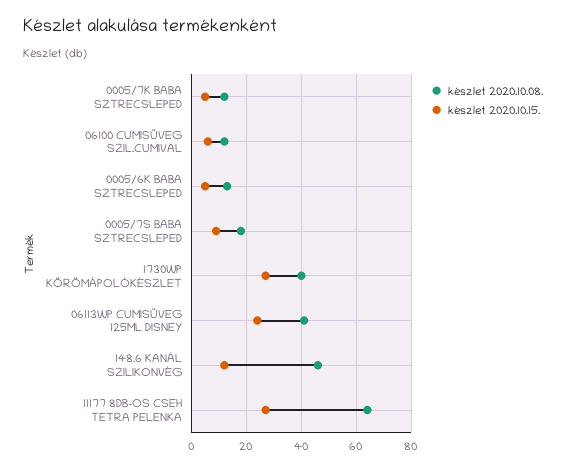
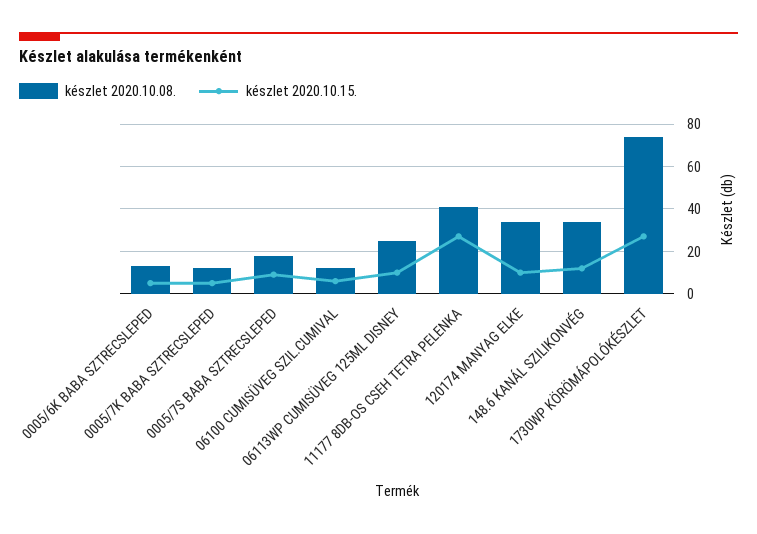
készlet 2020.10.08., 1730WP KÖRÖMÁPOLÓKÉSZLET: 40 -> 75
készlet 2020.10.08., 06113WP CUMISÜVEG 125ML DISNEY: 40 -> 25
készlet 2020.10.15., 06113WP CUMISÜVEG 125ML DISNEY: 25 -> 10
készlet 2020.10.08., 148.6 KANÁL SZILIKONVÉG: 45 -> 35
készlet 2020.10.08., 11177 8DB-OS CSEH TETRA PELENKA: 65 -> 40
készlet 2020.10.08., 120174 MANYAG ELKE: none -> 35
készlet 2020.10.15., 120174 MANYAG ELKE: none -> 10

